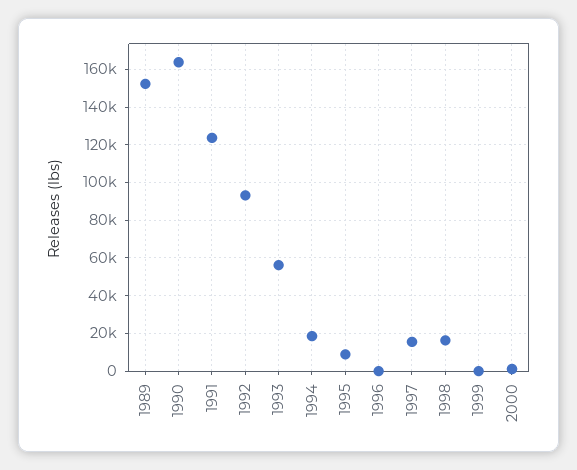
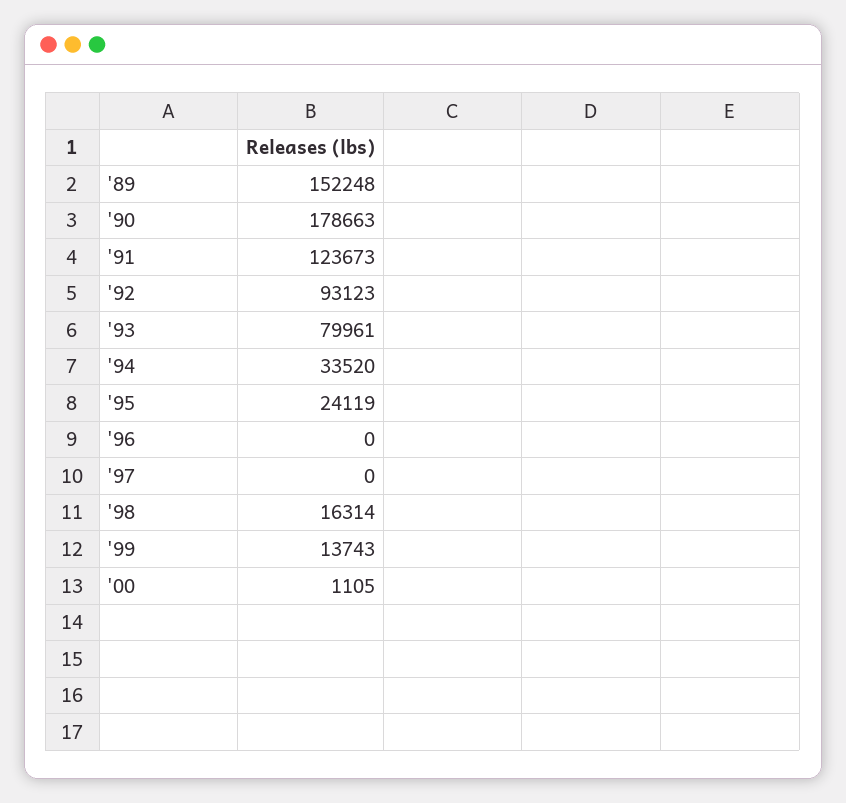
1990: 165000 -> 178663
1993: 55000 -> 79961
1994: 20000 -> 33520
1995: 10000 -> 24119
1997: 15000 -> 0
1999: 0 -> 13743

